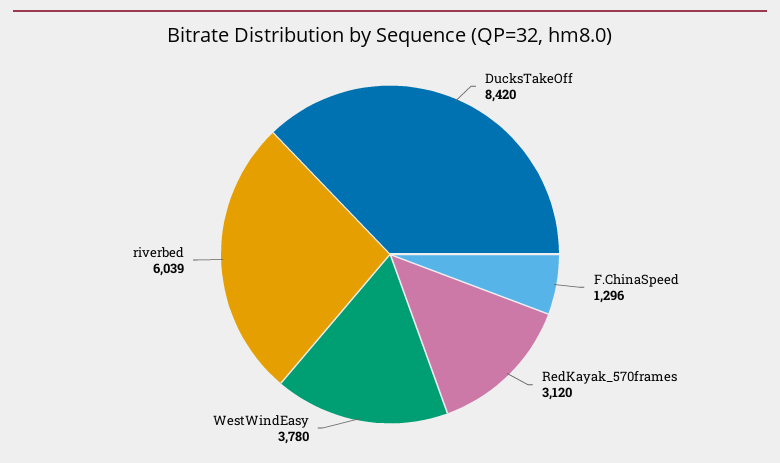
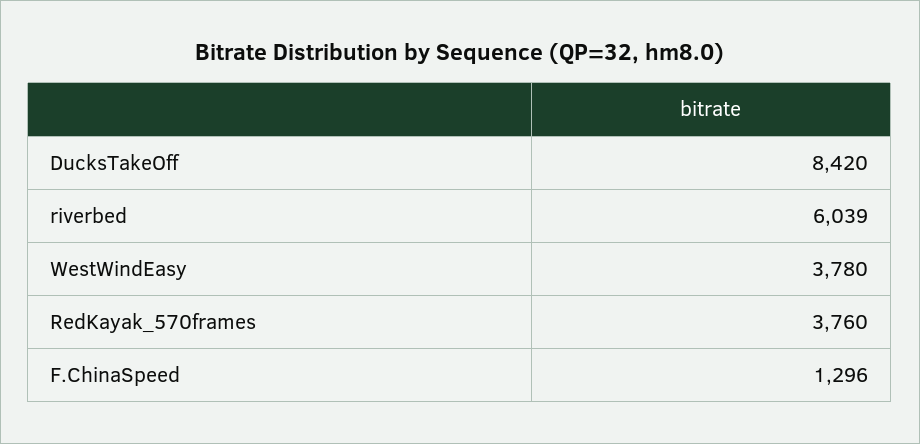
RedKayak_570frames: 3120 -> 3760

